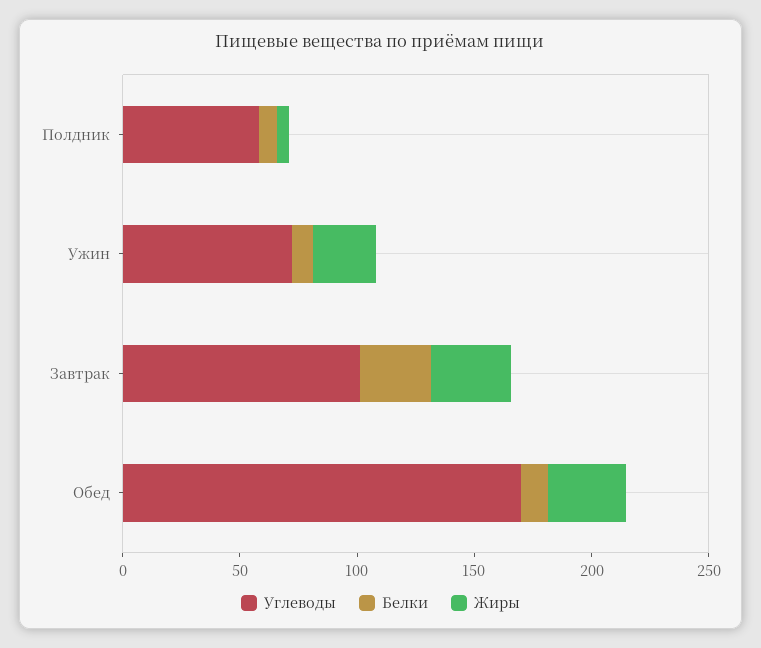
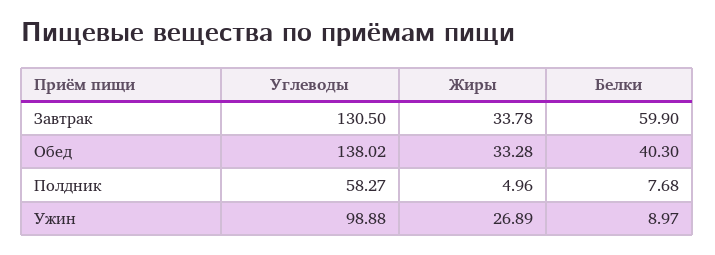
Углеводы, Ужин: 70 -> 98.88
Углеводы, Завтрак: 100 -> 130.5
Белки, Завтрак: 30 -> 59.9
Углеводы, Обед: 170 -> 138.02
Белки, Обед: 10 -> 40.3

